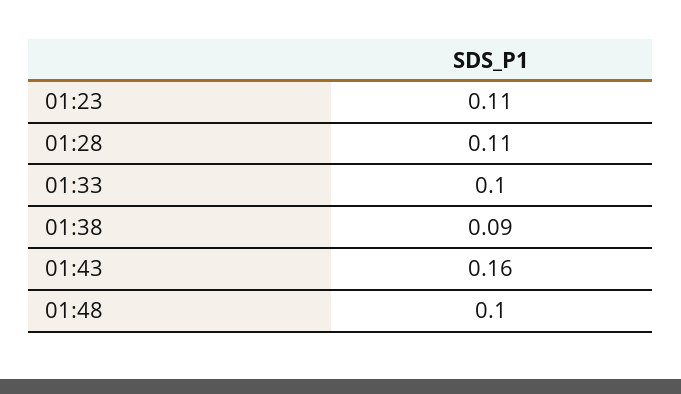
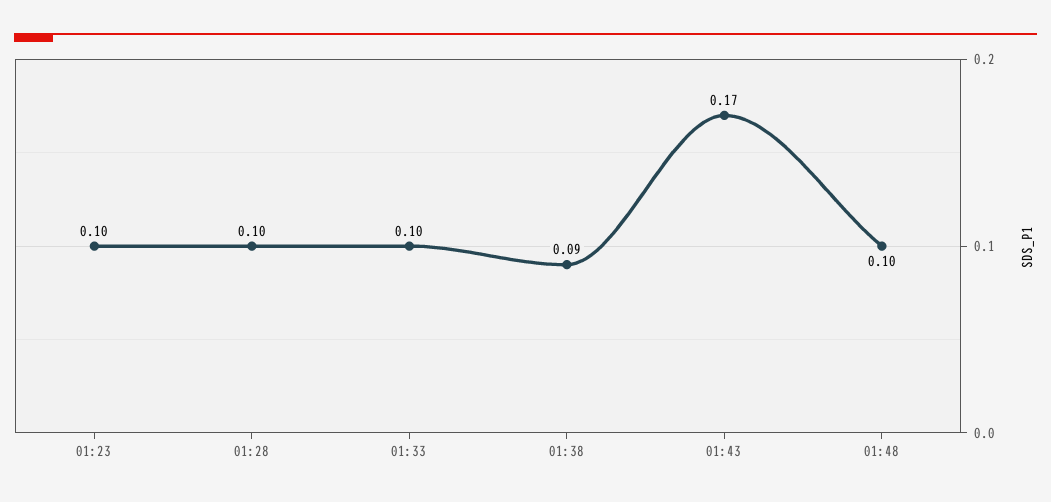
01:23: 0.11 -> 0.1
01:28: 0.11 -> 0.1
01:43: 0.16 -> 0.17

